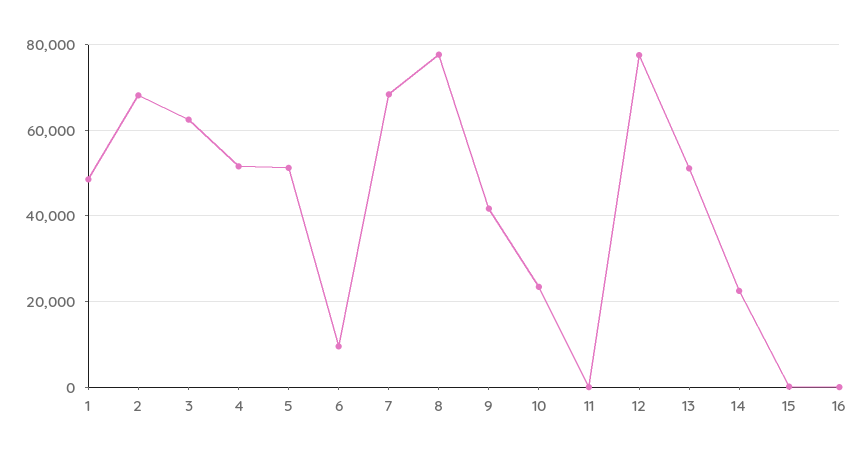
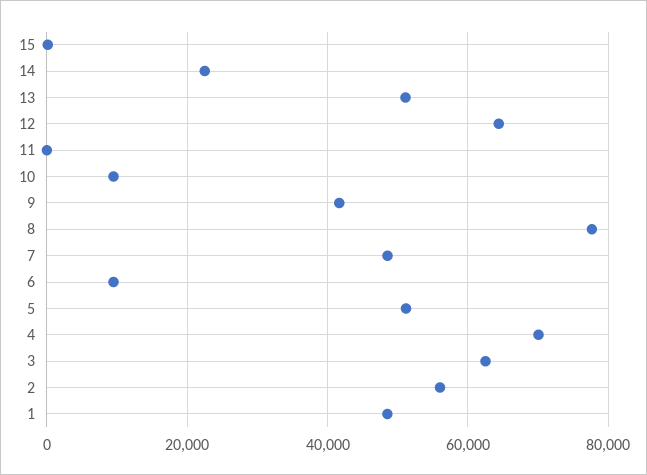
2: 68000 -> 56000
4: 52000 -> 70000
7: 68000 -> 48000
10: 24000 -> 10000
12: 78000 -> 64000
16: 0 -> none

